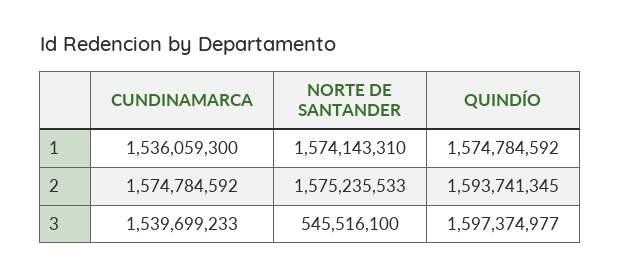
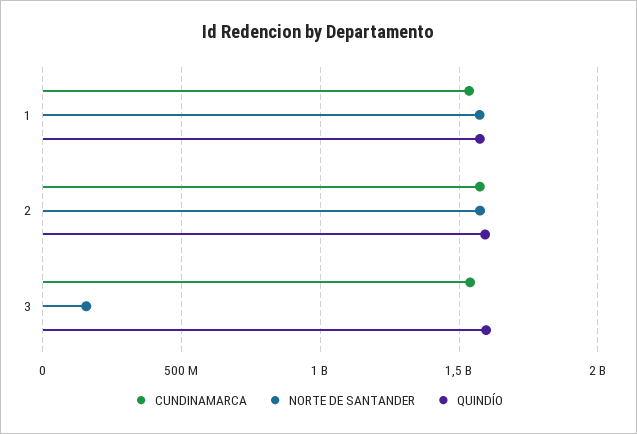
NORTE DE SANTANDER, 3: 545516100 -> 150000000

